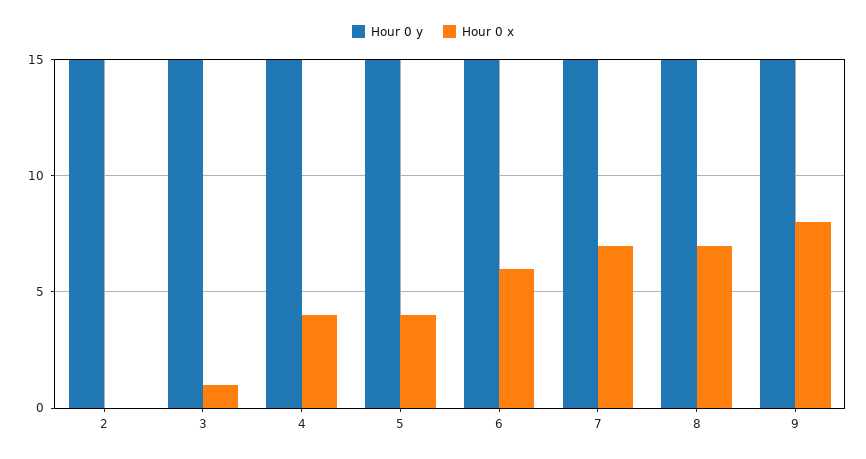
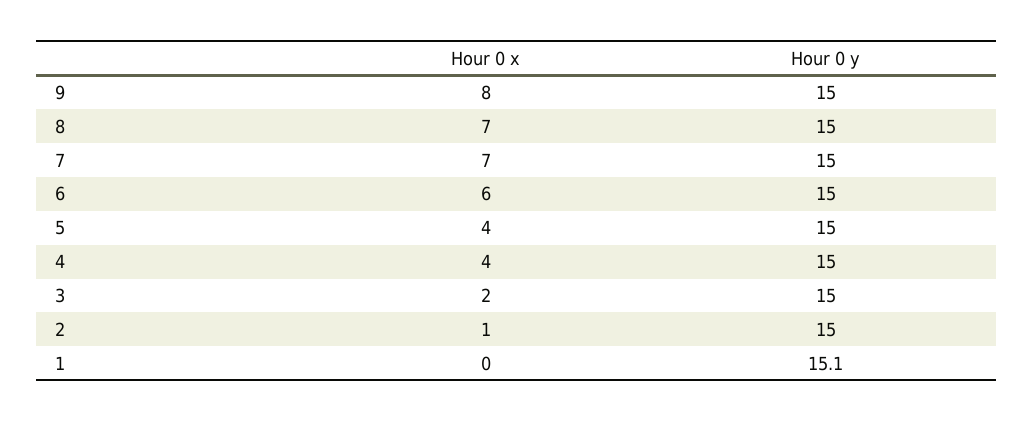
Hour 0 x, 2: 0 -> 1
Hour 0 x, 3: 1 -> 2
Hour 0 x, 1: none -> 0
Hour 0 y, 1: none -> 15.1

